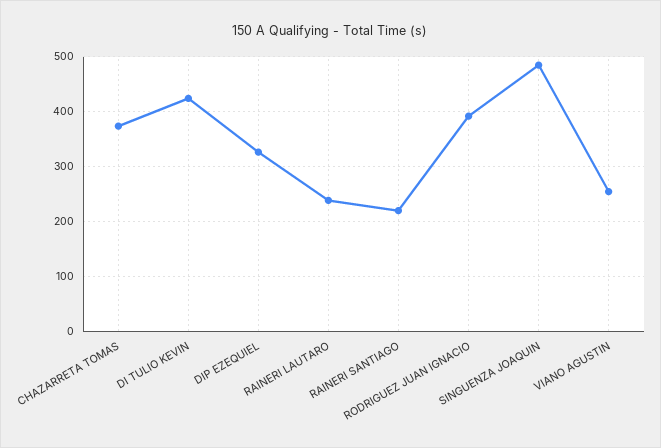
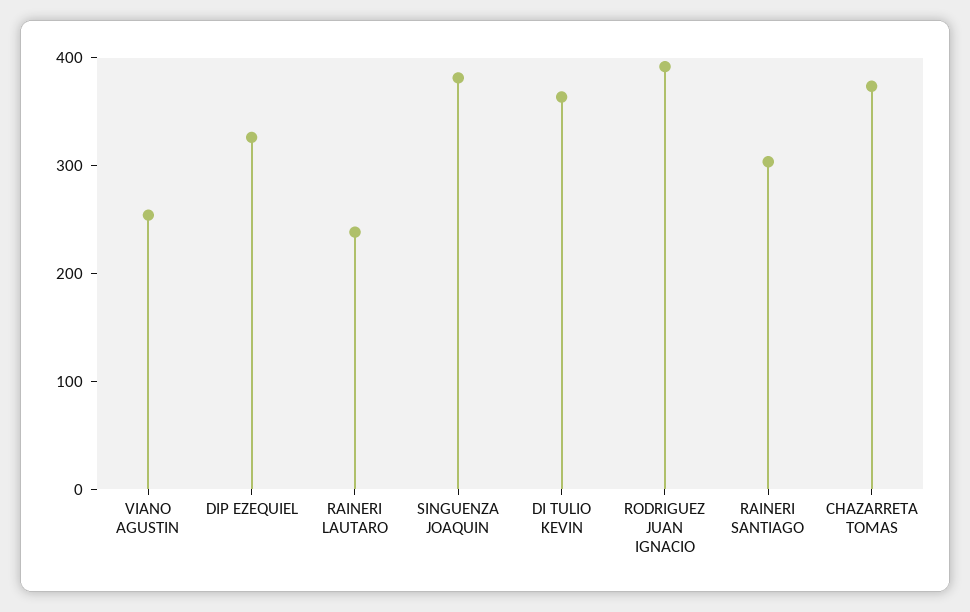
DI TULIO KEVIN: 420 -> 360
RAINERI SANTIAGO: 220 -> 300
SINGUENZA JOAQUIN: 480 -> 380

